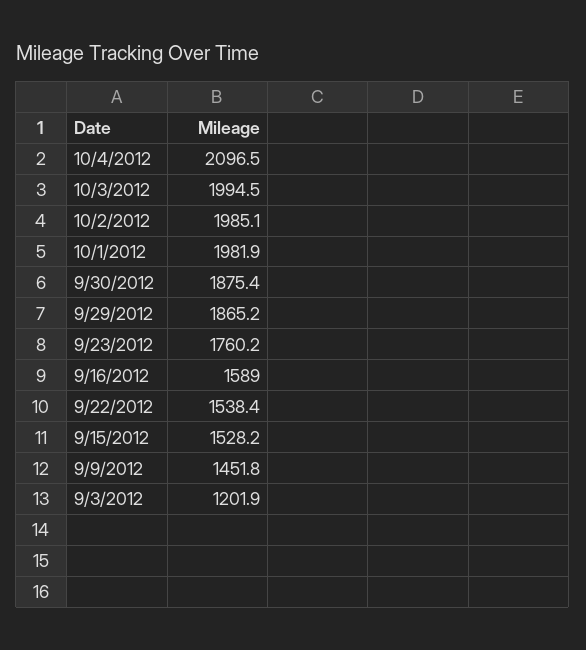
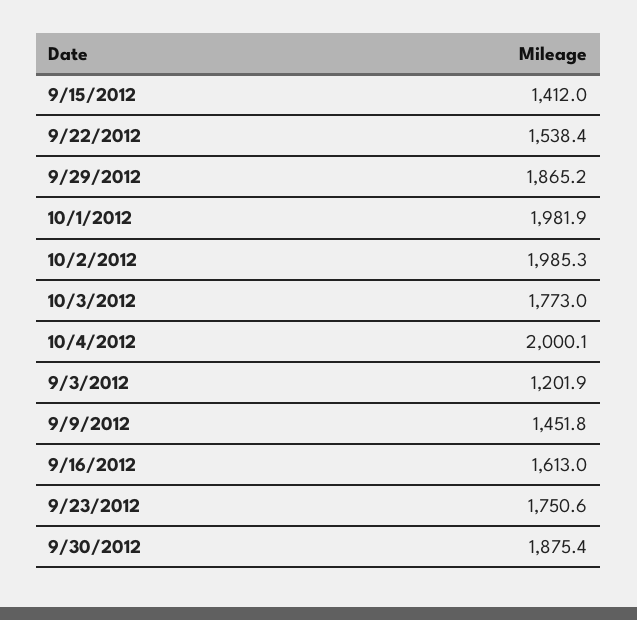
10/4/2012: 2096.5 -> 2000.1
10/3/2012: 1994.5 -> 1773
10/2/2012: 1985.1 -> 1985.3
9/23/2012: 1760.2 -> 1750.6
9/16/2012: 1589 -> 1613
9/15/2012: 1528.2 -> 1412

